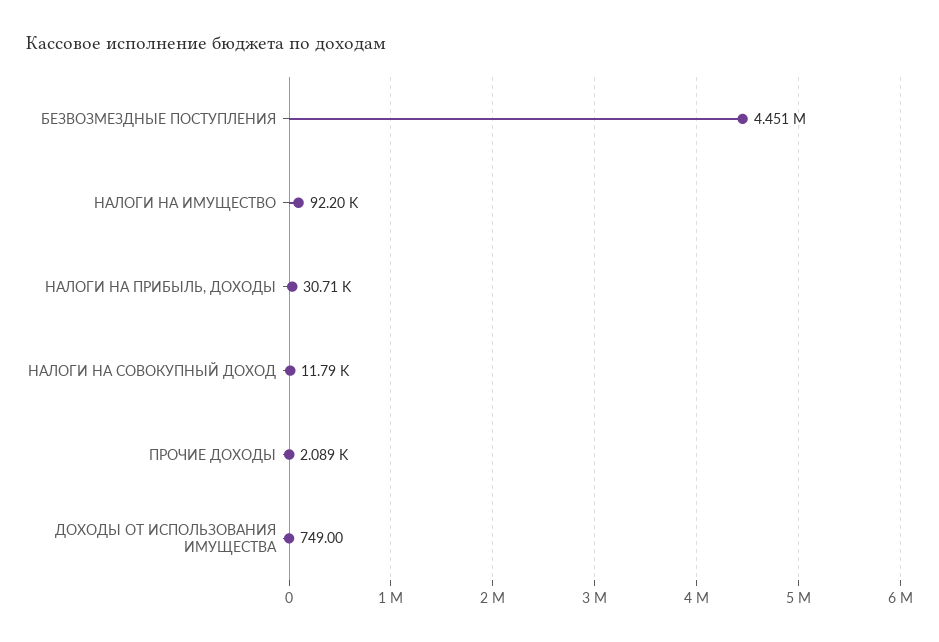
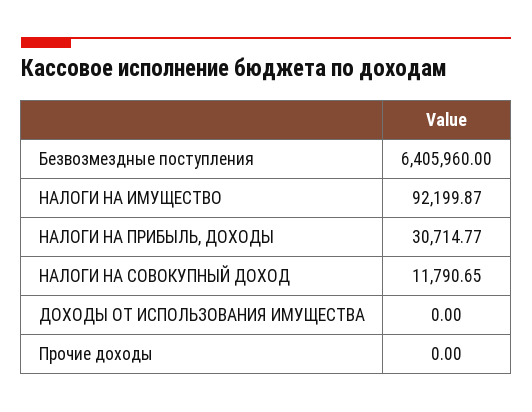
БЕЗВОЗМЕЗДНЫЕ ПОСТУПЛЕНИЯ: 4451000 -> 6405960
ПРОЧИЕ ДОХОДЫ: 2089 -> 0
ДОХОДЫ ОТ ИСПОЛЬЗОВАНИЯ ИМУЩЕСТВА: 749 -> 0

